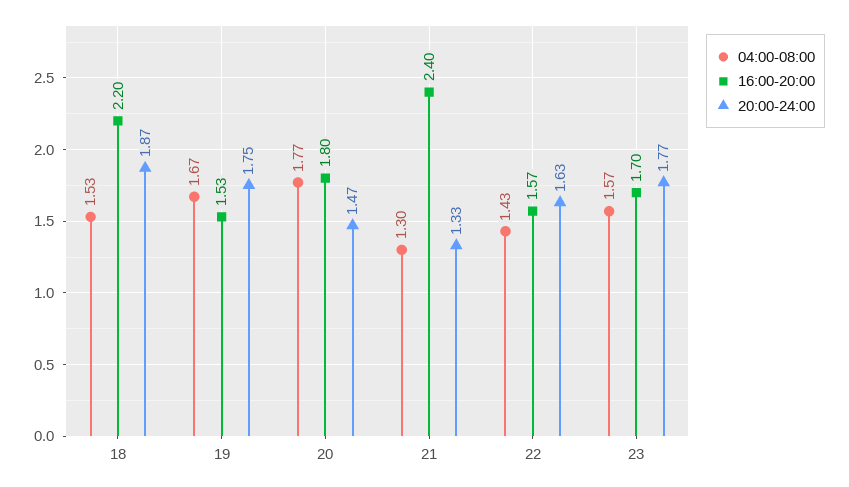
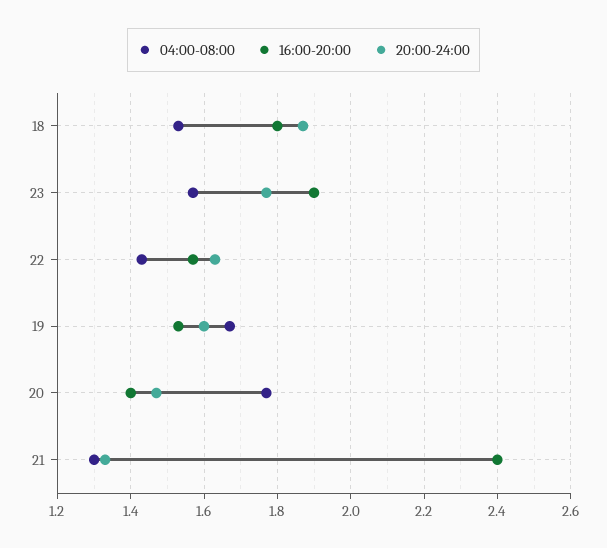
16:00-20:00, 18: 2.2 -> 1.8
20:00-24:00, 19: 1.75 -> 1.6
16:00-20:00, 20: 1.8 -> 1.4
16:00-20:00, 23: 1.7 -> 1.9

